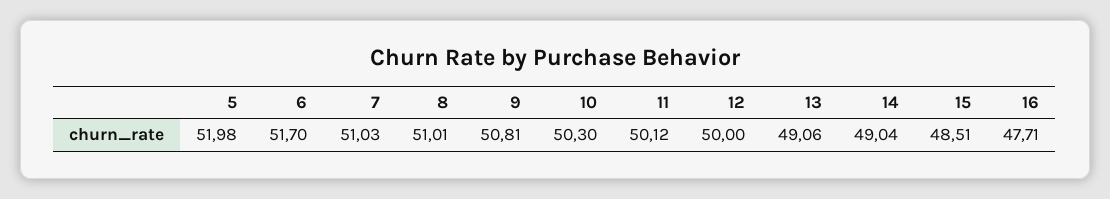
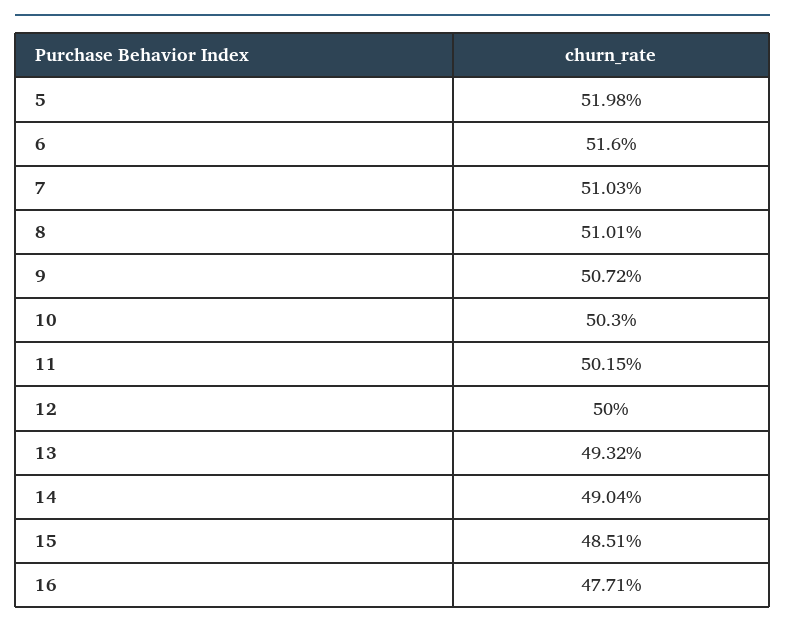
6: 51.7 -> 51.6
9: 50.81 -> 50.72
11: 50.12 -> 50.15
13: 49.06 -> 49.32

